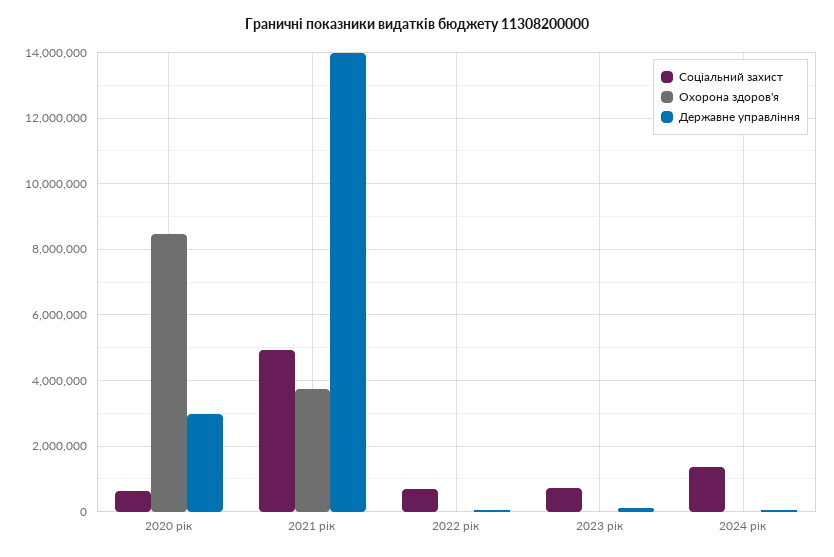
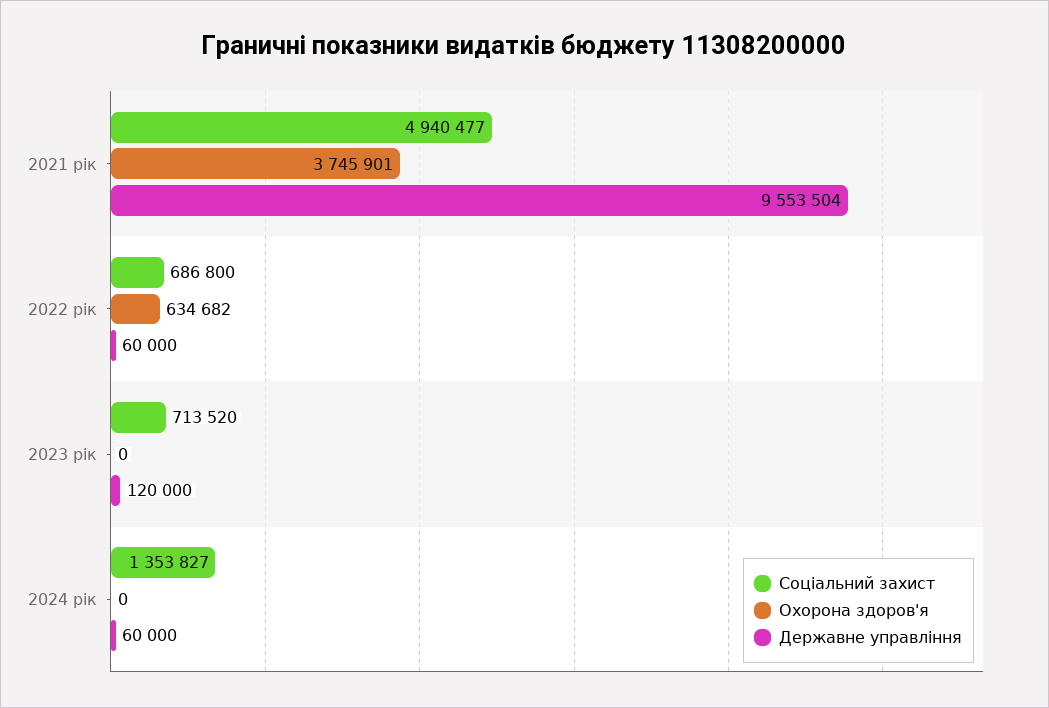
Соціальний захист, 2020 рік: 600000 -> none
Охорона здоров'я, 2020 рік: 8400000 -> none
Державне управління, 2020 рік: 3000000 -> none
Державне управління, 2021 рік: 14000000 -> 9553504
Охорона здоров'я, 2022 рік: 0 -> 634682

